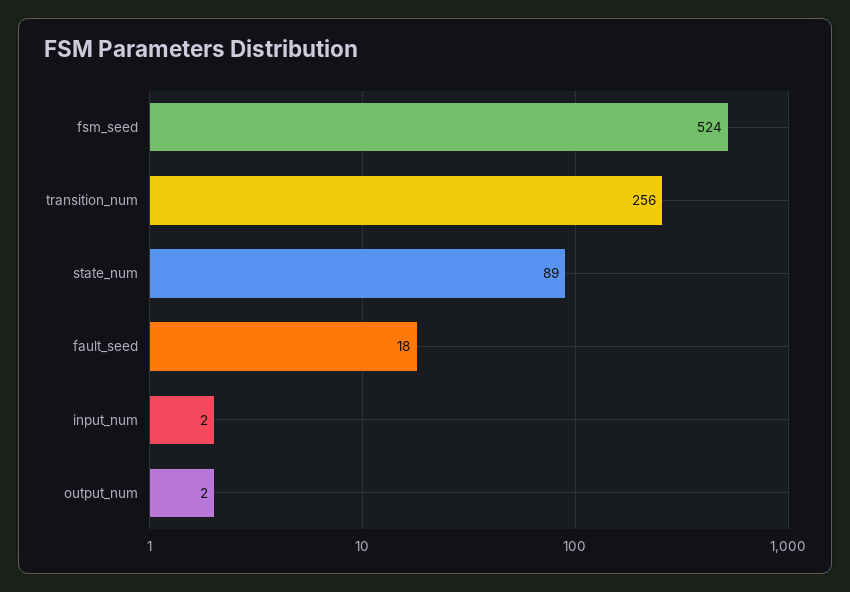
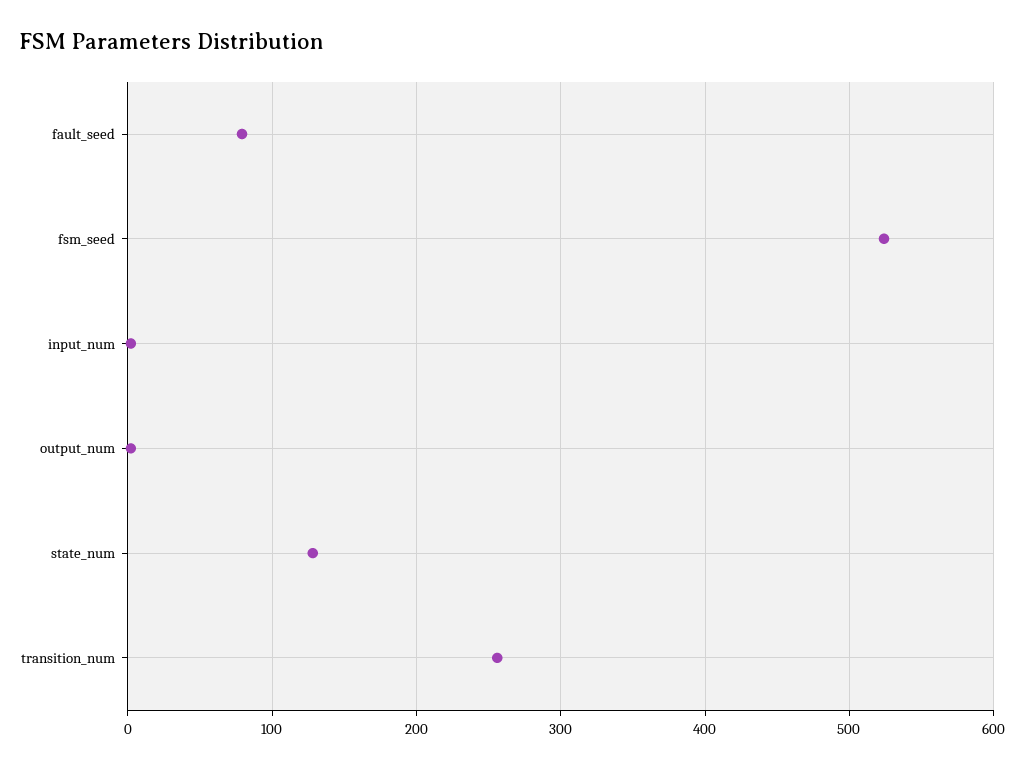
state_num: 89 -> 130
fault_seed: 18 -> 80

